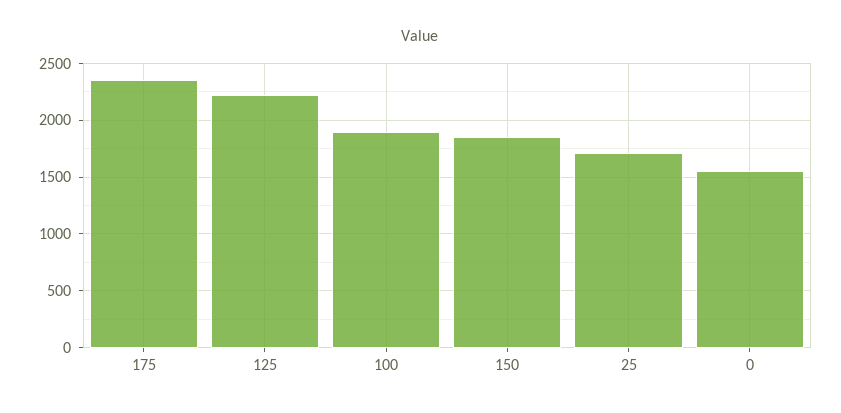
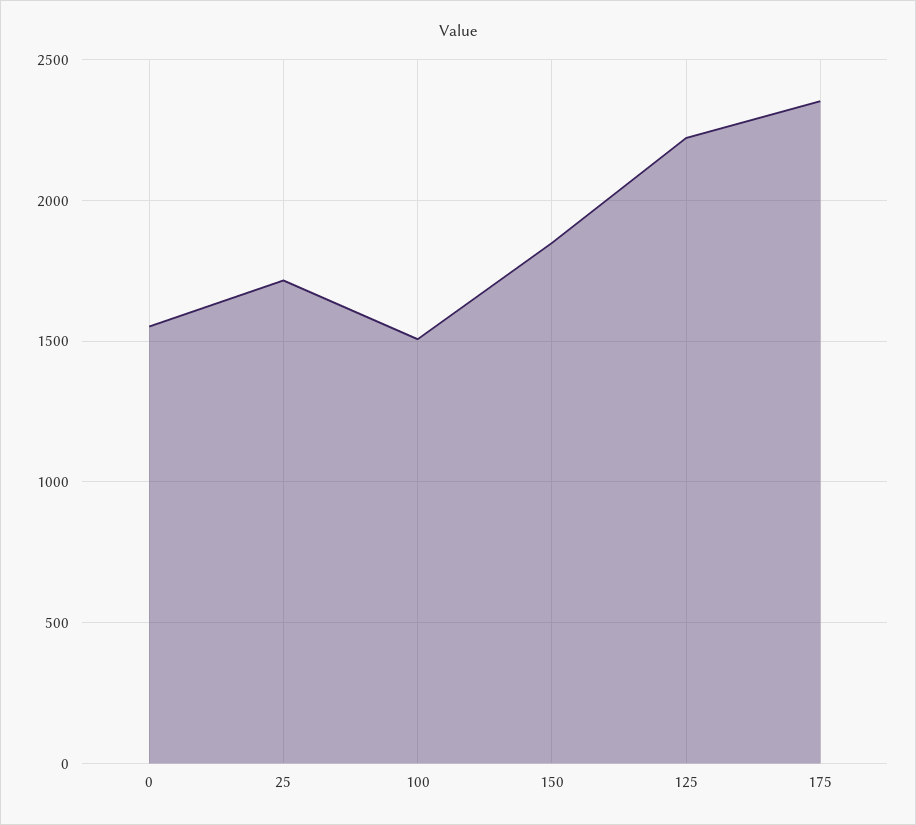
100: 1900 -> 1500

